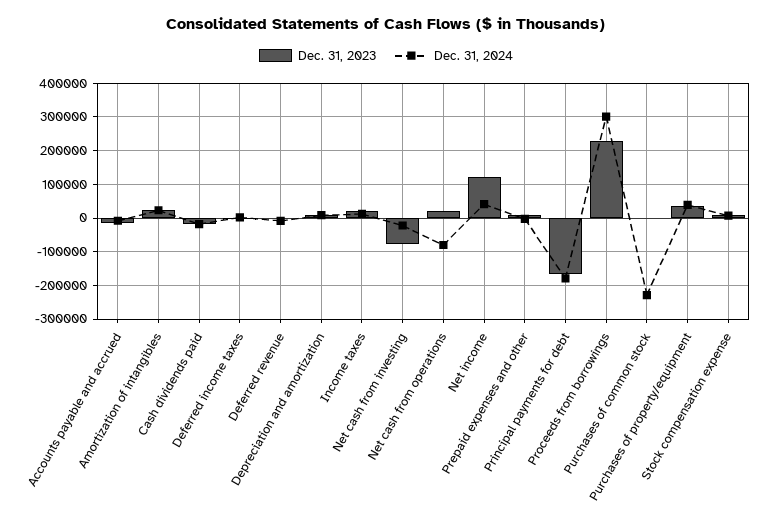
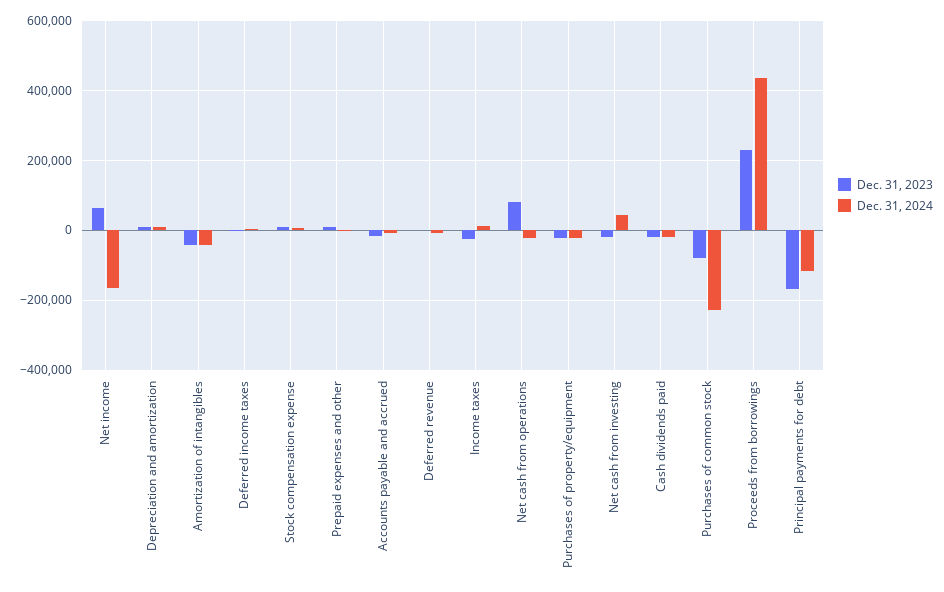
Dec. 31, 2023, Amortization of intangibles: 20000 -> -40000
Dec. 31, 2024, Amortization of intangibles: 20000 -> -40000
Dec. 31, 2023, Income taxes: 20000 -> -20000
Dec. 31, 2023, Net cash from investing: -80000 -> -20000
Dec. 31, 2024, Net cash from investing: -20000 -> 40000
Dec. 31, 2023, Net cash from operations: 20000 -> 80000
Dec. 31, 2024, Net cash from operations: -80000 -> -20000
Dec. 31, 2023, Net income: 120000 -> 60000
Dec. 31, 2024, Net income: 40000 -> -160000
Dec. 31, 2024, Principal payments for debt: -180000 -> -120000
Dec. 31, 2024, Proceeds from borrowings: 300000 -> 440000
Dec. 31, 2023, Purchases of common stock: 0 -> -80000
Dec. 31, 2023, Purchases of property/equipment: 40000 -> -20000
Dec. 31, 2024, Purchases of property/equipment: 40000 -> -20000

